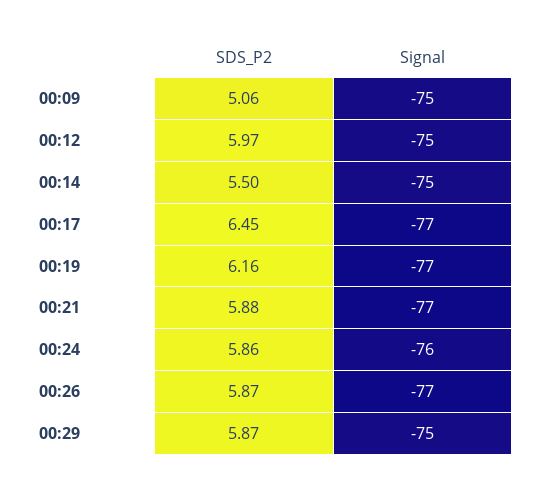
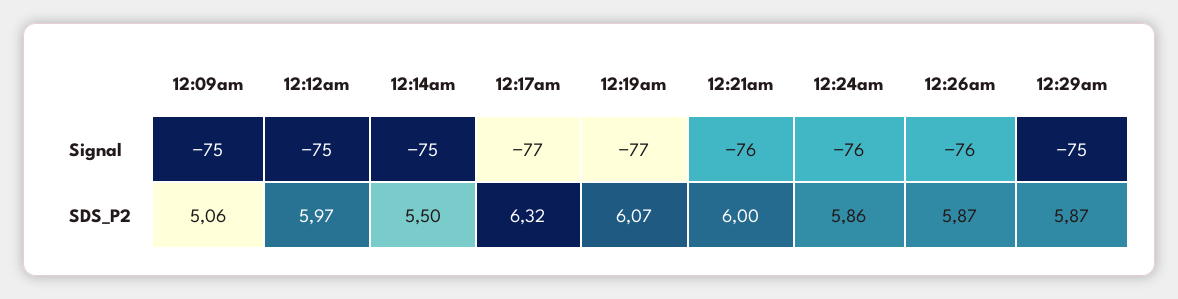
SDS_P2, 00:17: 6.45 -> 6.32
SDS_P2, 00:19: 6.16 -> 6.07
SDS_P2, 00:21: 5.88 -> 6
Signal, 00:21: -77 -> -76
Signal, 00:26: -77 -> -76

